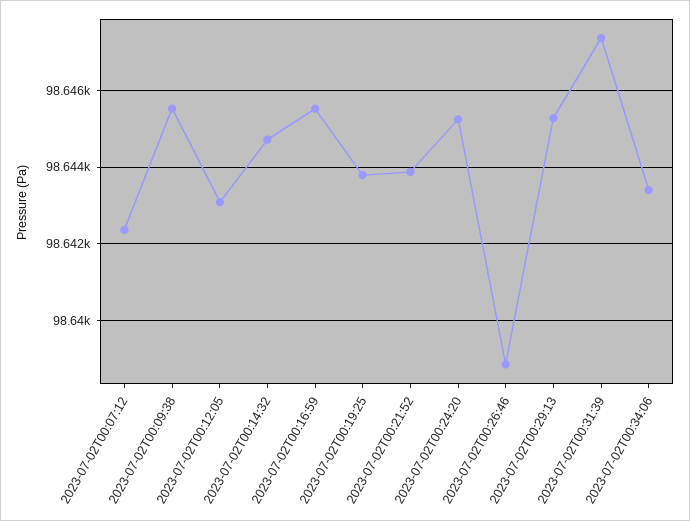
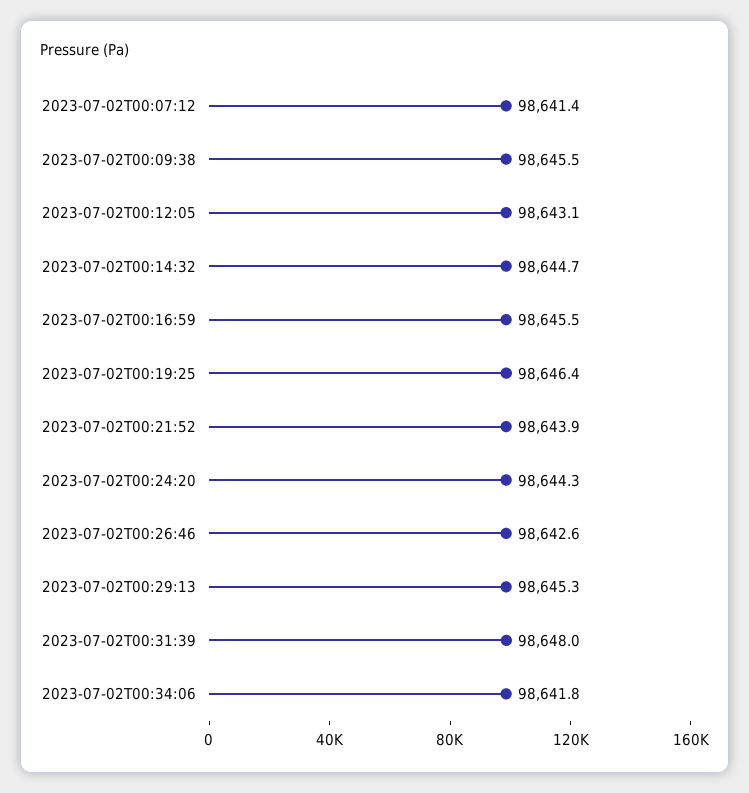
2023-07-02T00:07:12: 98642.4 -> 98641.4
2023-07-02T00:19:25: 98643.8 -> 98646.4
2023-07-02T00:24:20: 98645.2 -> 98644.3
2023-07-02T00:26:46: 98638.8 -> 98642.6
2023-07-02T00:31:39: 98647.4 -> 98648
2023-07-02T00:34:06: 98643.4 -> 98641.8

